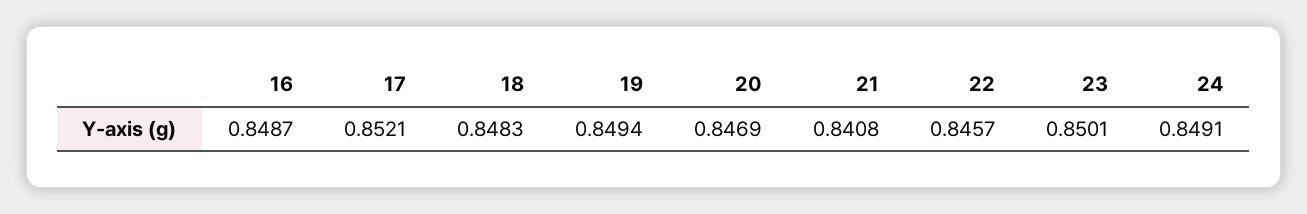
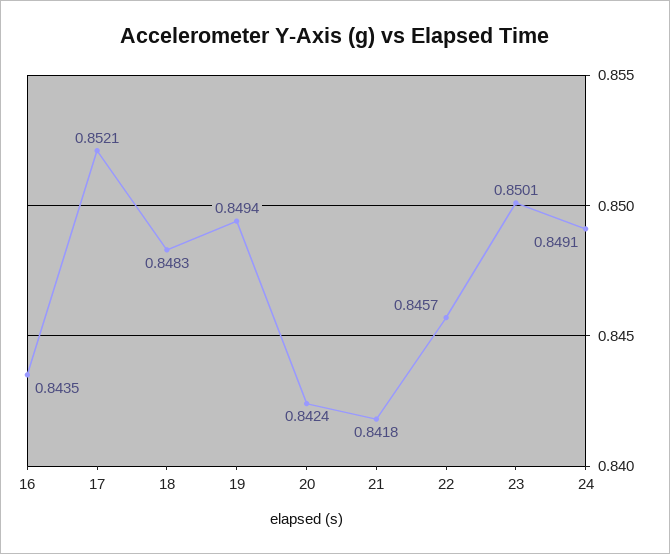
16: 0.8487 -> 0.8435
20: 0.8469 -> 0.8424
21: 0.8408 -> 0.8418

